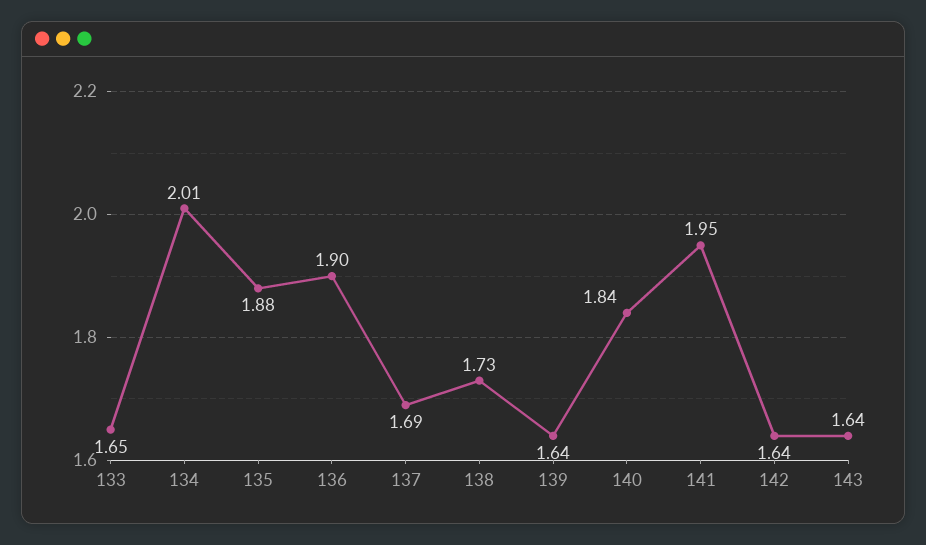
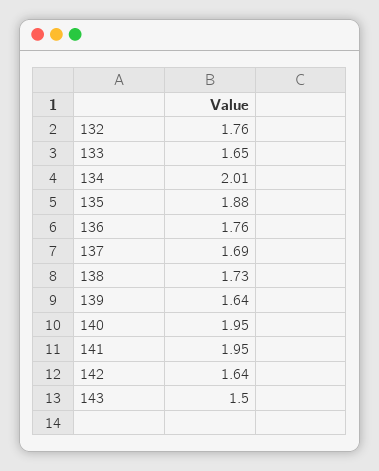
136: 1.9 -> 1.76
140: 1.84 -> 1.95
143: 1.64 -> 1.5
132: none -> 1.76

